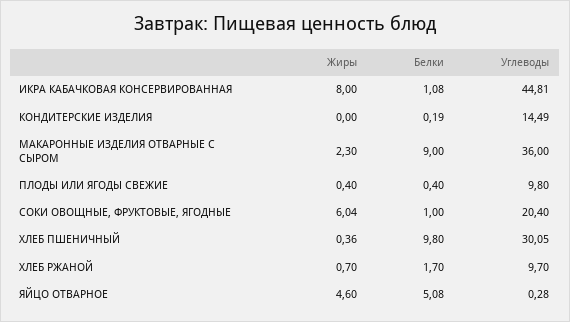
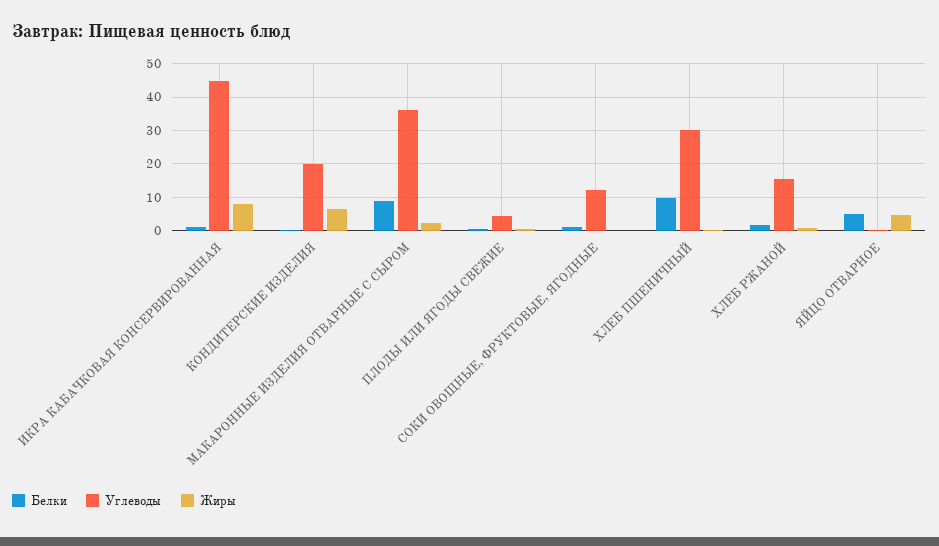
Жиры, КОНДИТЕРСКИЕ ИЗДЕЛИЯ: 0 -> 6
Углеводы, КОНДИТЕРСКИЕ ИЗДЕЛИЯ: 14.49 -> 20
Углеводы, ПЛОДЫ ИЛИ ЯГОДЫ СВЕЖИЕ: 9.8 -> 4
Жиры, СОКИ ОВОЩНЫЕ, ФРУКТОВЫЕ, ЯГОДНЫЕ: 6.04 -> 0
Углеводы, СОКИ ОВОЩНЫЕ, ФРУКТОВЫЕ, ЯГОДНЫЕ: 20.4 -> 12
Углеводы, ХЛЕБ РЖАНОЙ: 9.7 -> 16

